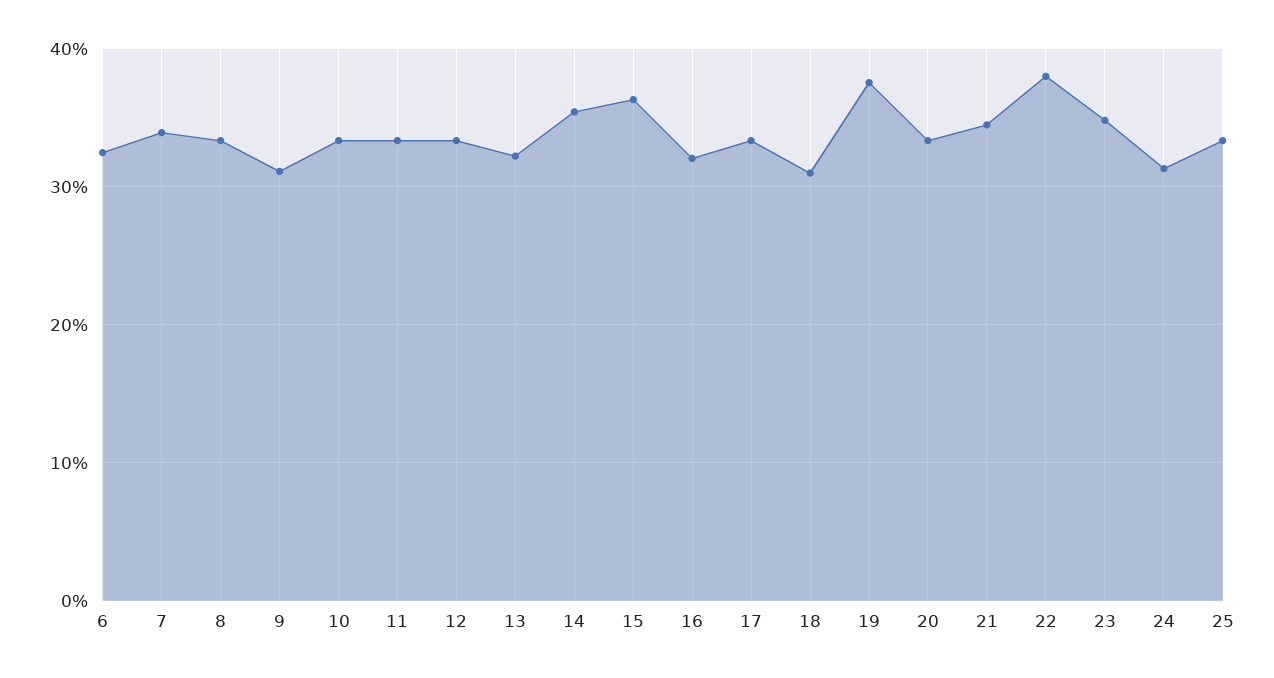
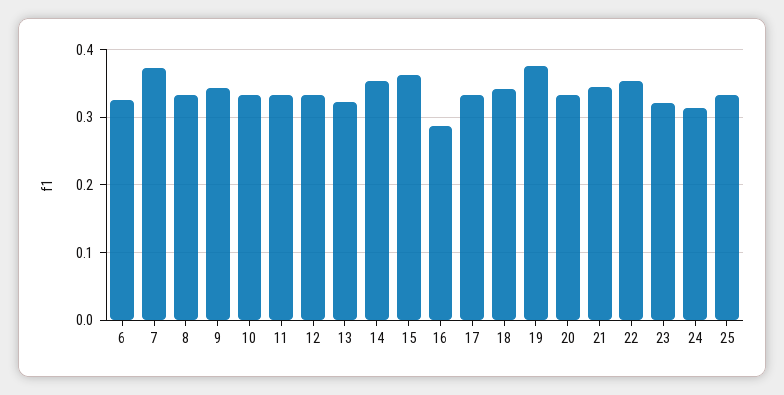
7: 0.34 -> 0.37
9: 0.31 -> 0.34
16: 0.32 -> 0.29
18: 0.31 -> 0.34
22: 0.38 -> 0.35
23: 0.35 -> 0.32

